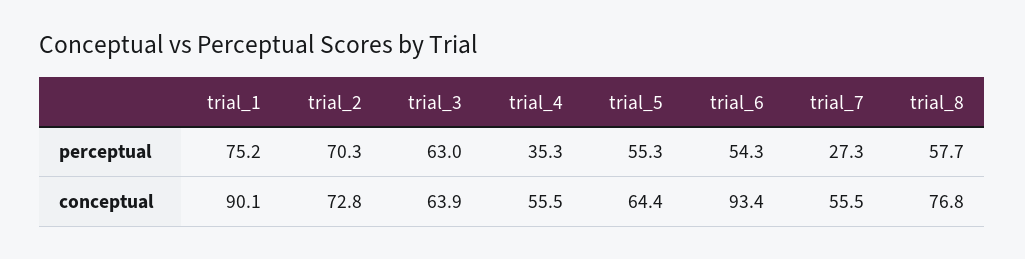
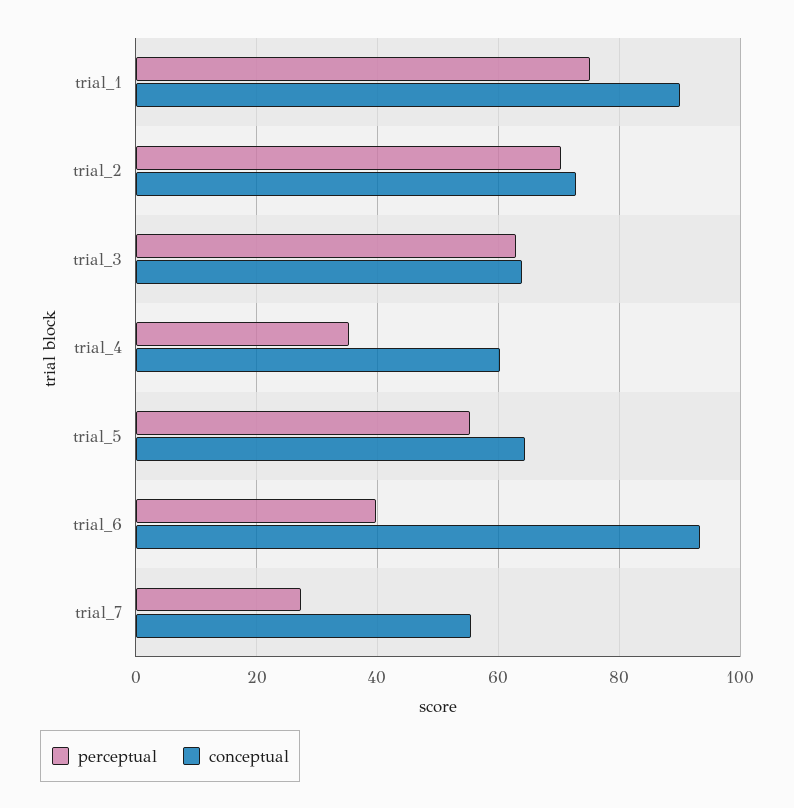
perceptual, trial_6: 54.3 -> 40
perceptual, trial_8: 57.7 -> none
conceptual, trial_4: 55.5 -> 60
conceptual, trial_8: 76.8 -> none

